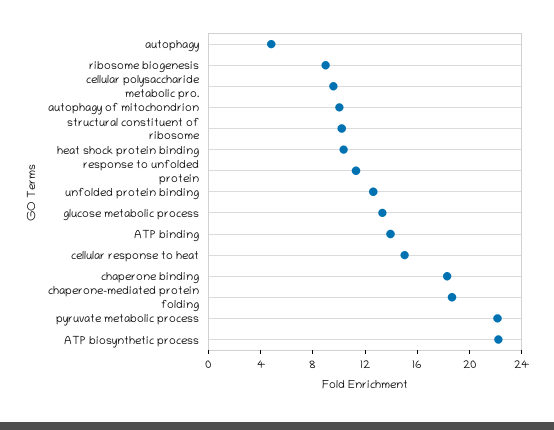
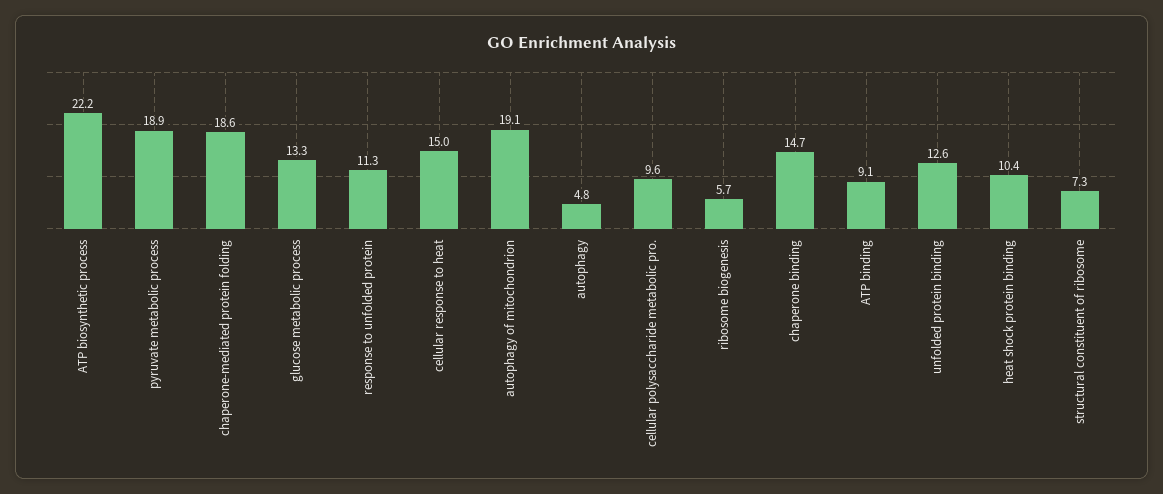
ribosome biogenesis: 9 -> 5.7
autophagy of mitochondrion: 10 -> 19.1
structural constituent of ribosome: 10 -> 7.3
ATP binding: 14 -> 9.1
chaperone binding: 18 -> 14.7
pyruvate metabolic process: 22 -> 18.9

